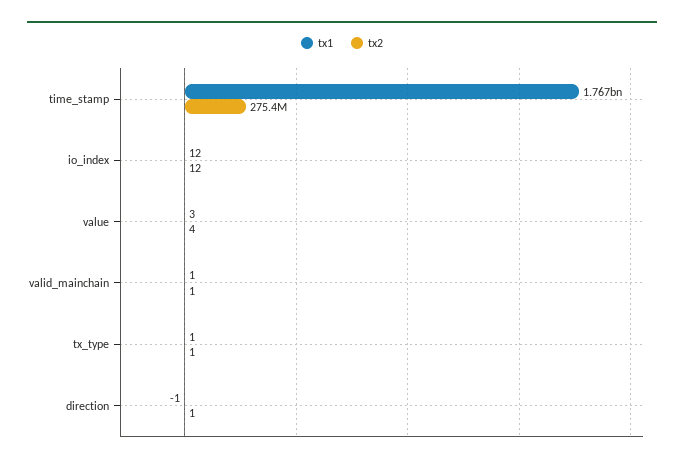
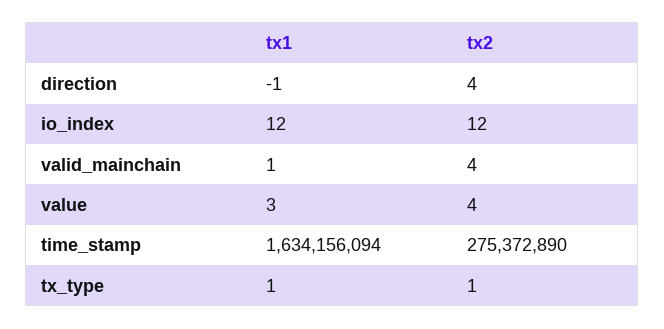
tx1, time_stamp: 1767000000 -> 1634156094
tx2, valid_mainchain: 1 -> 4
tx2, direction: 1 -> 4

